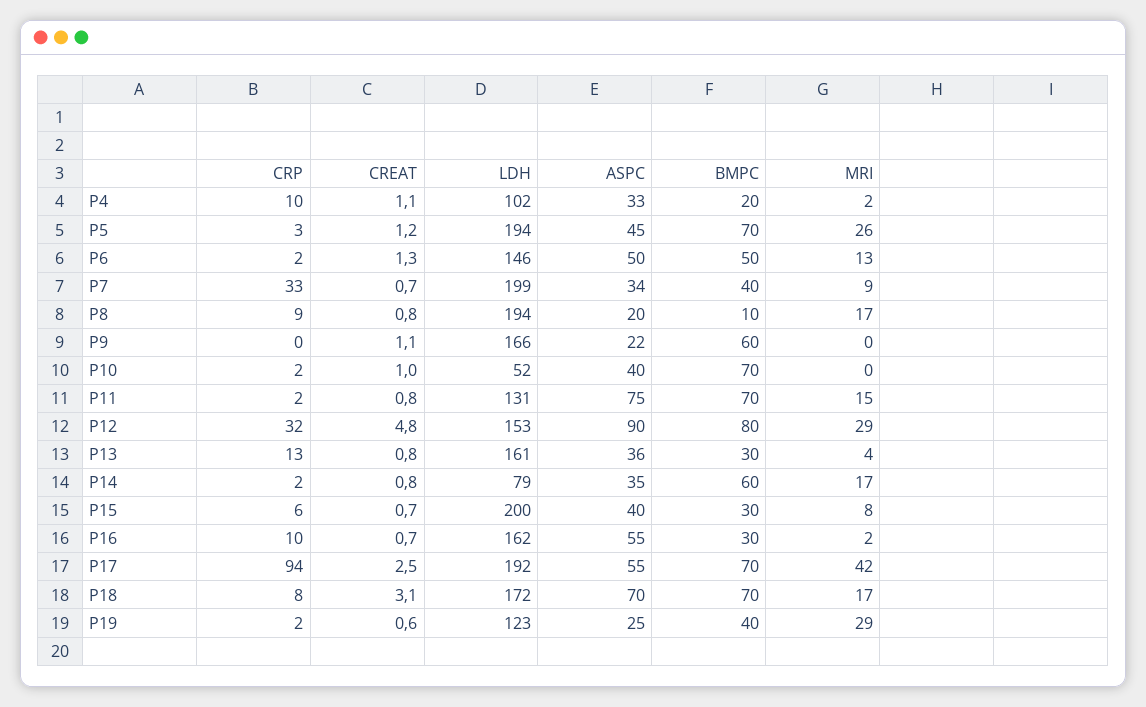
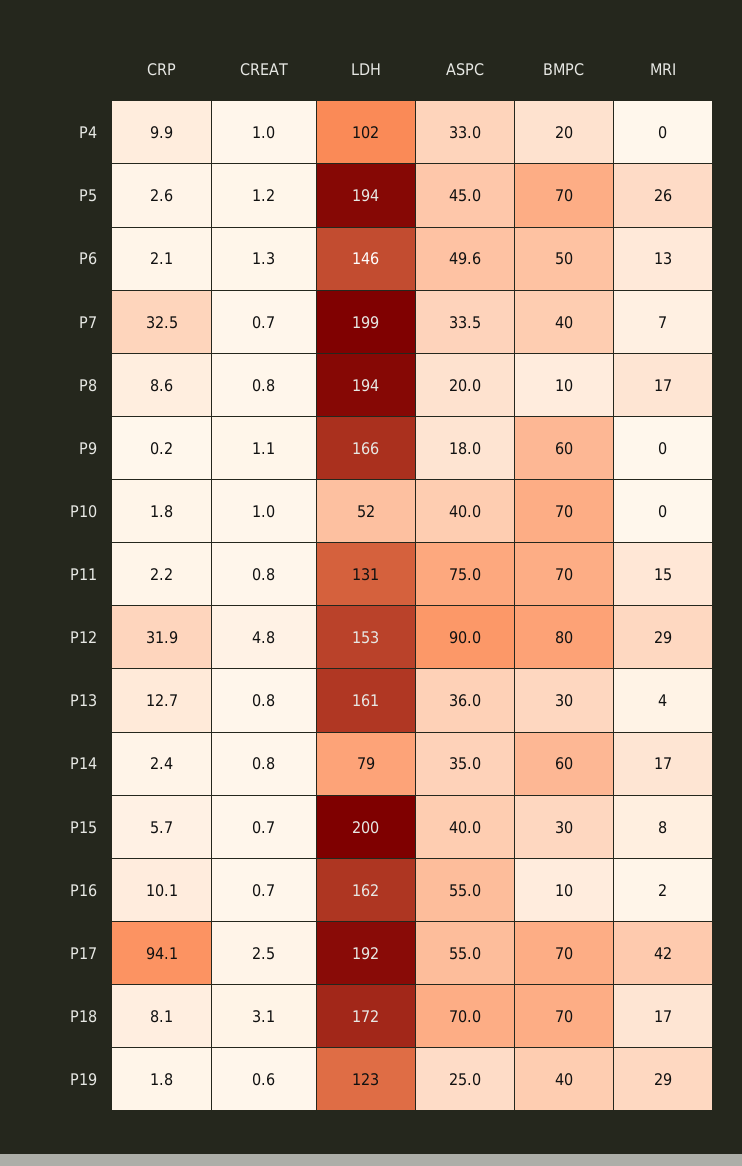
CREAT, P4: 1.1 -> 1
MRI, P4: 2 -> 0
MRI, P7: 9 -> 7
ASPC, P9: 22 -> 18
BMPC, P16: 30 -> 10

